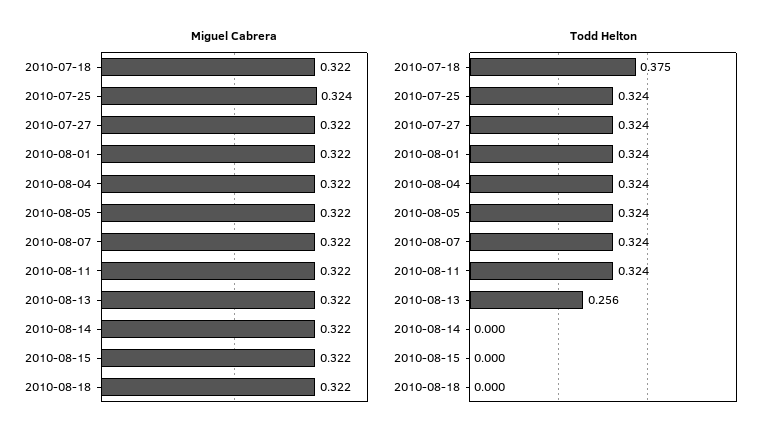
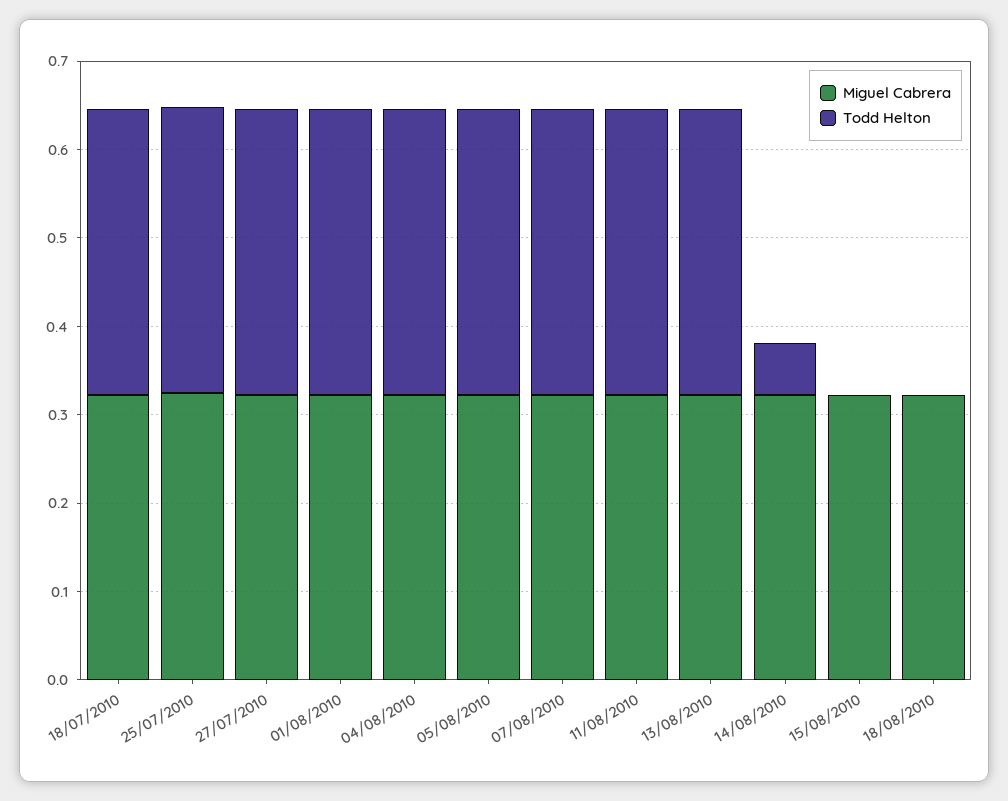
Todd Helton, 2010-07-18: 0.375 -> 0.32
Todd Helton, 2010-08-13: 0.256 -> 0.32
Todd Helton, 2010-08-14: 0 -> 0.06

